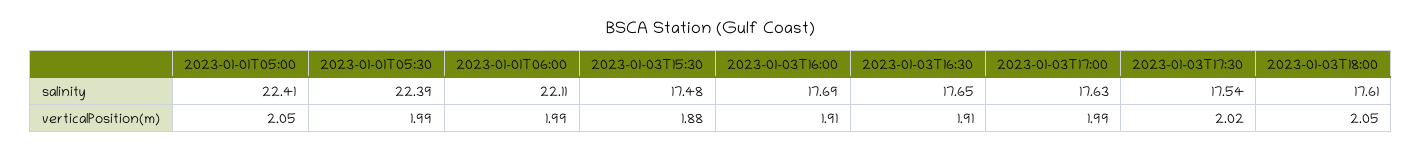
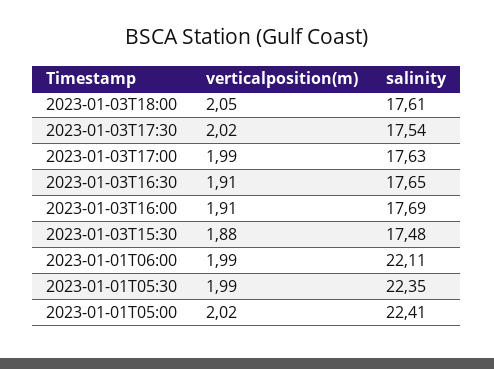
2023-01-01T05:30, salinity: 22.39 -> 22.35
2023-01-01T05:00, verticalPosition(m): 2.05 -> 2.02

